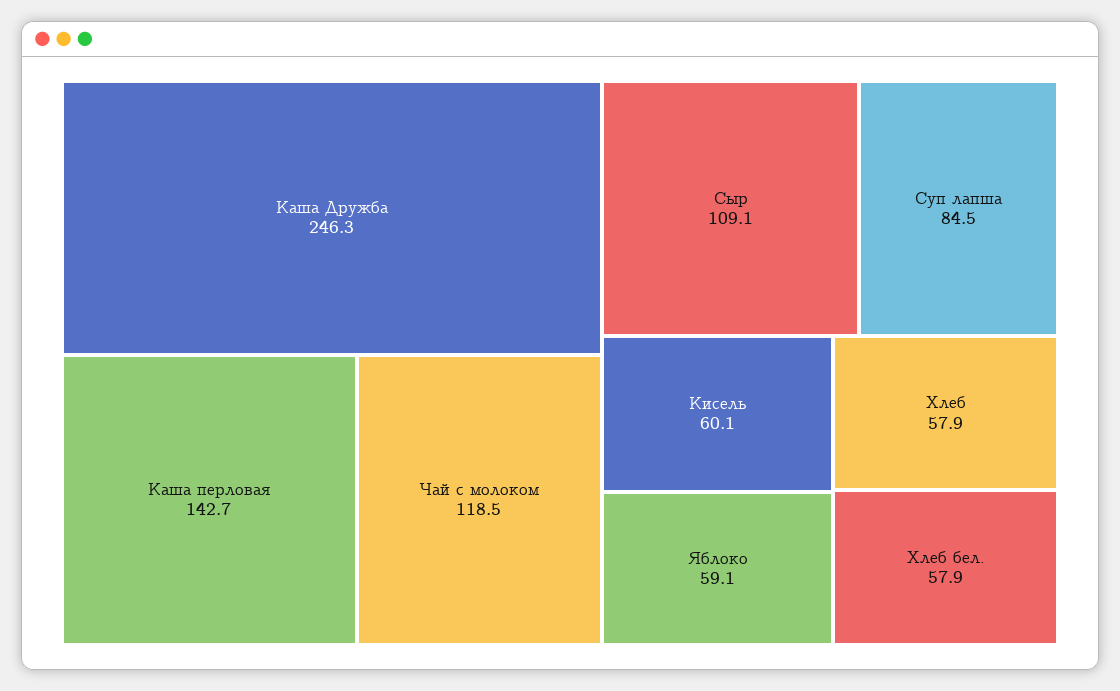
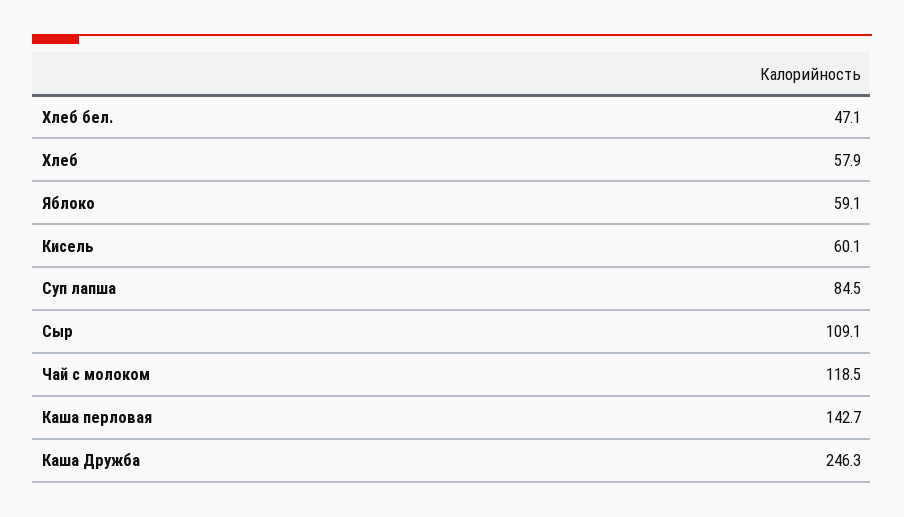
Хлеб бел.: 57.9 -> 47.1

